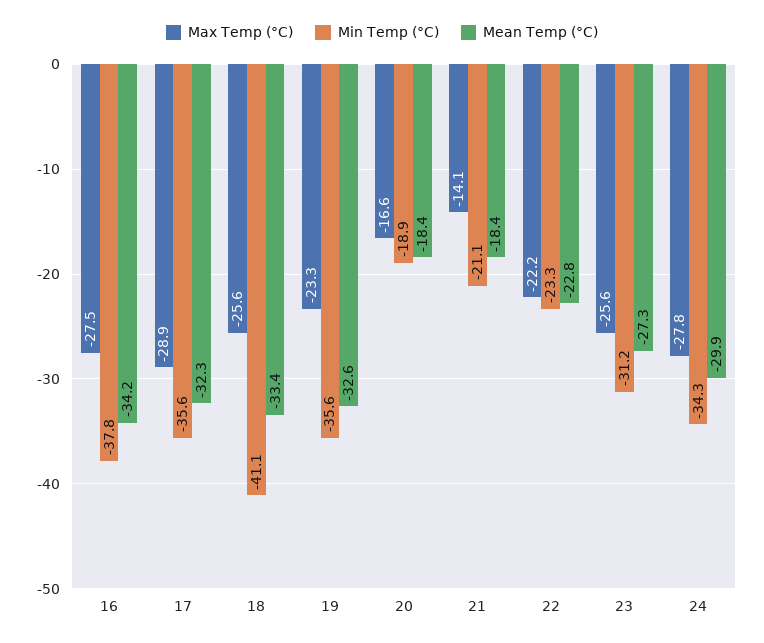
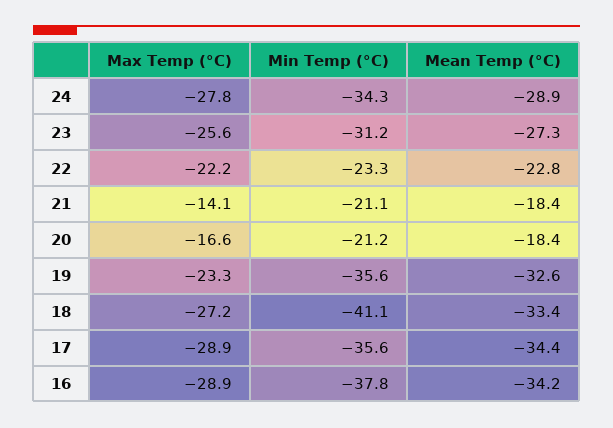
Max Temp (°C), 16: -27.5 -> -28.9
Mean Temp (°C), 17: -32.3 -> -34.4
Max Temp (°C), 18: -25.6 -> -27.2
Min Temp (°C), 20: -18.9 -> -21.2
Mean Temp (°C), 24: -29.9 -> -28.9

